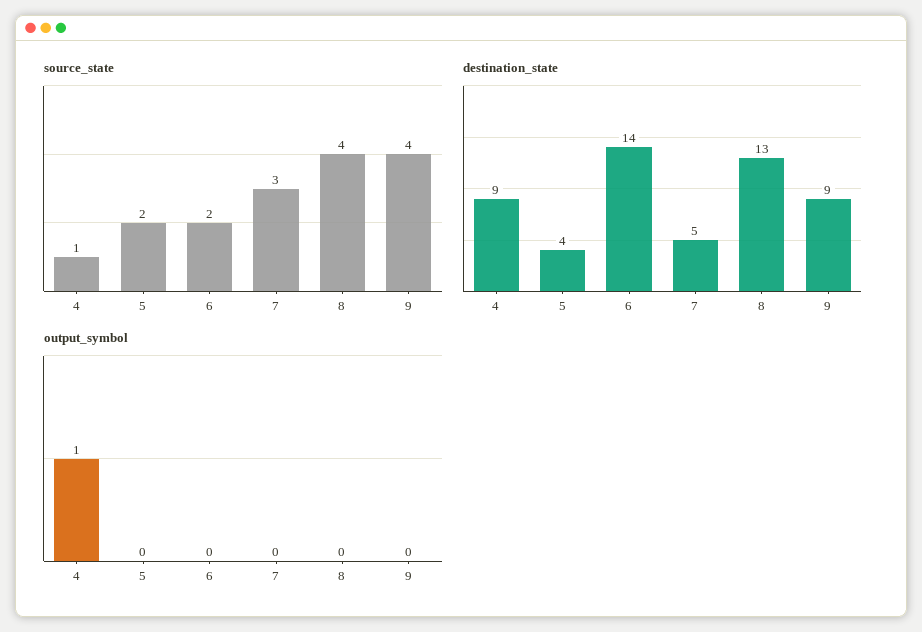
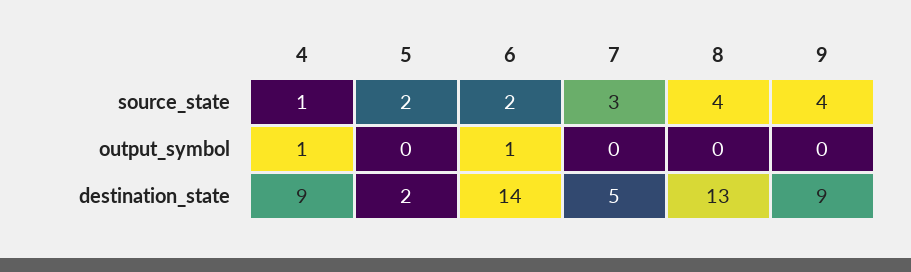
destination_state, 5: 4 -> 2
output_symbol, 6: 0 -> 1

